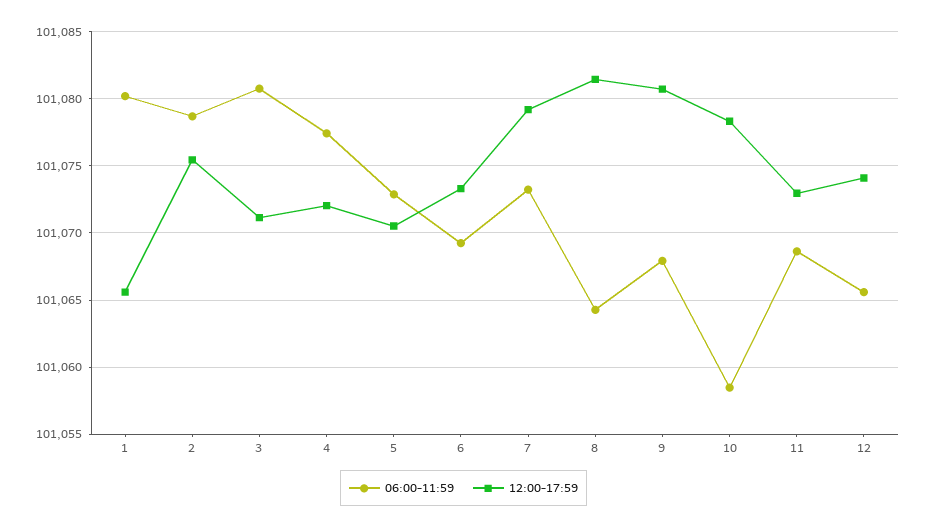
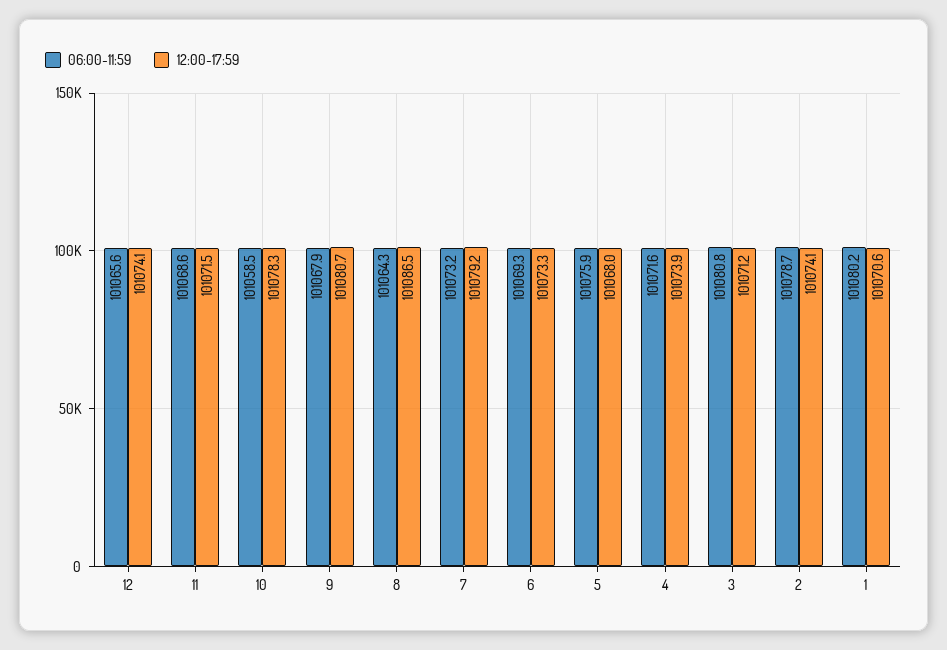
12:00-17:59, 1: 101065.5 -> 101070.6
12:00-17:59, 2: 101075.5 -> 101074.1
06:00-11:59, 4: 101077.5 -> 101071.6
12:00-17:59, 4: 101072 -> 101073.9
06:00-11:59, 5: 101073 -> 101075.9
12:00-17:59, 5: 101070.5 -> 101068
12:00-17:59, 8: 101081.5 -> 101086.5
12:00-17:59, 11: 101073 -> 101071.5

